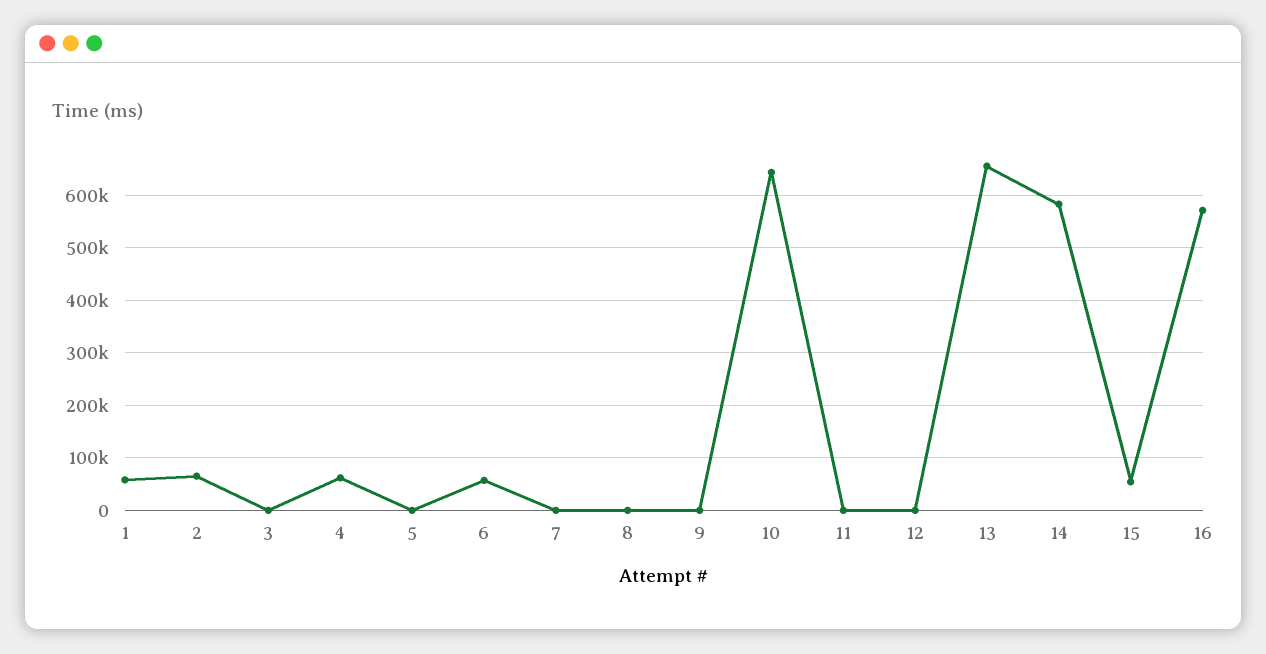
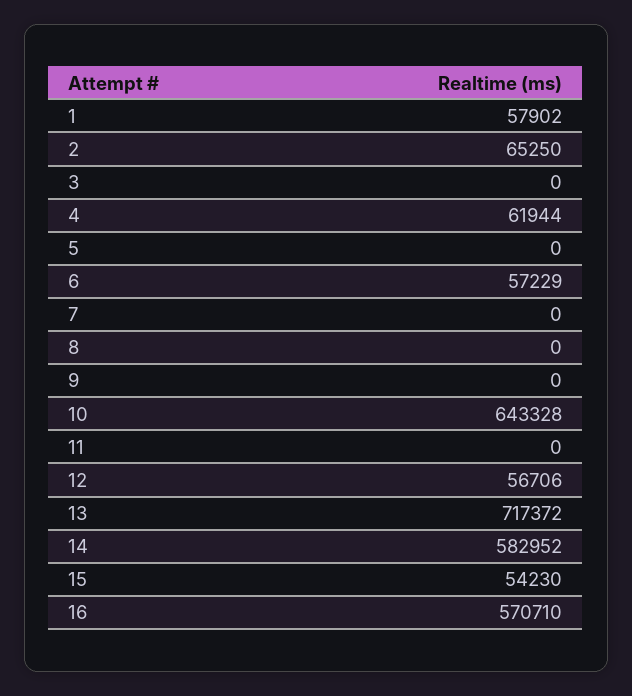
12: 0 -> 56706
13: 660000 -> 717372

